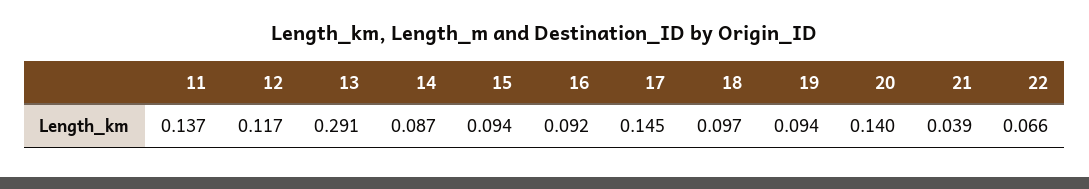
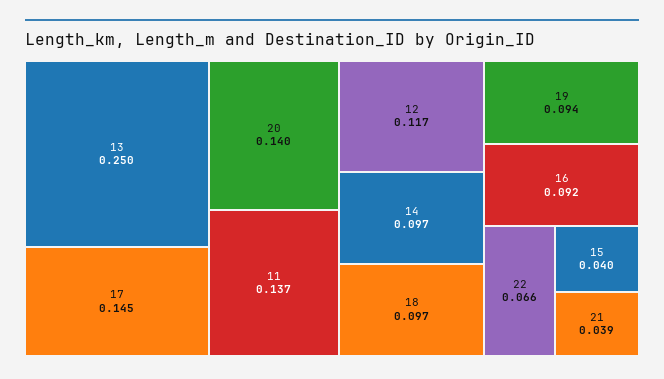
13: 0.291 -> 0.25
14: 0.087 -> 0.097
15: 0.094 -> 0.04

